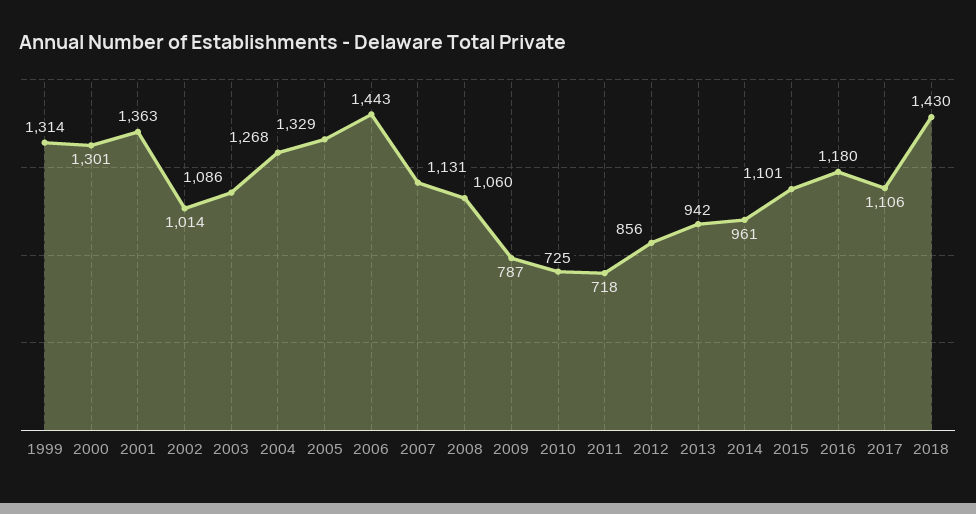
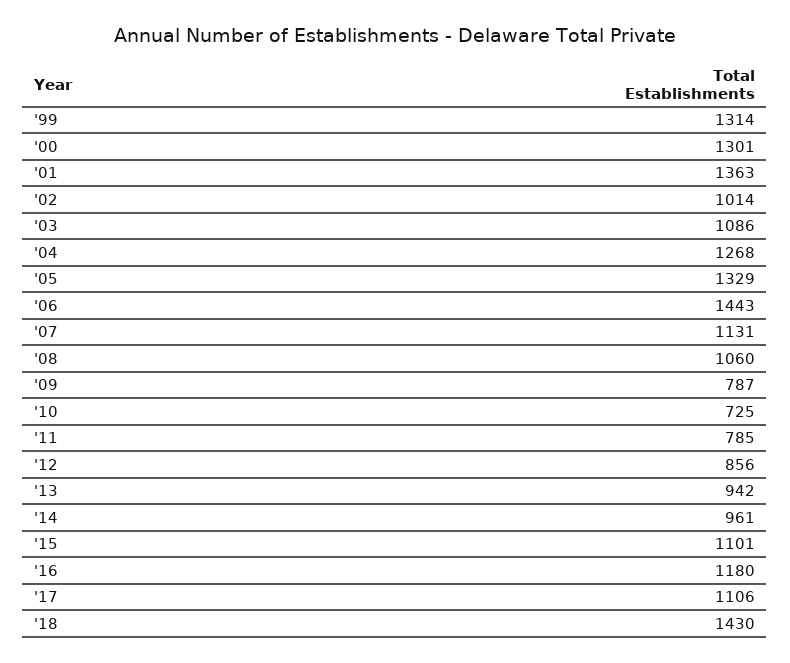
2011: 718 -> 785

